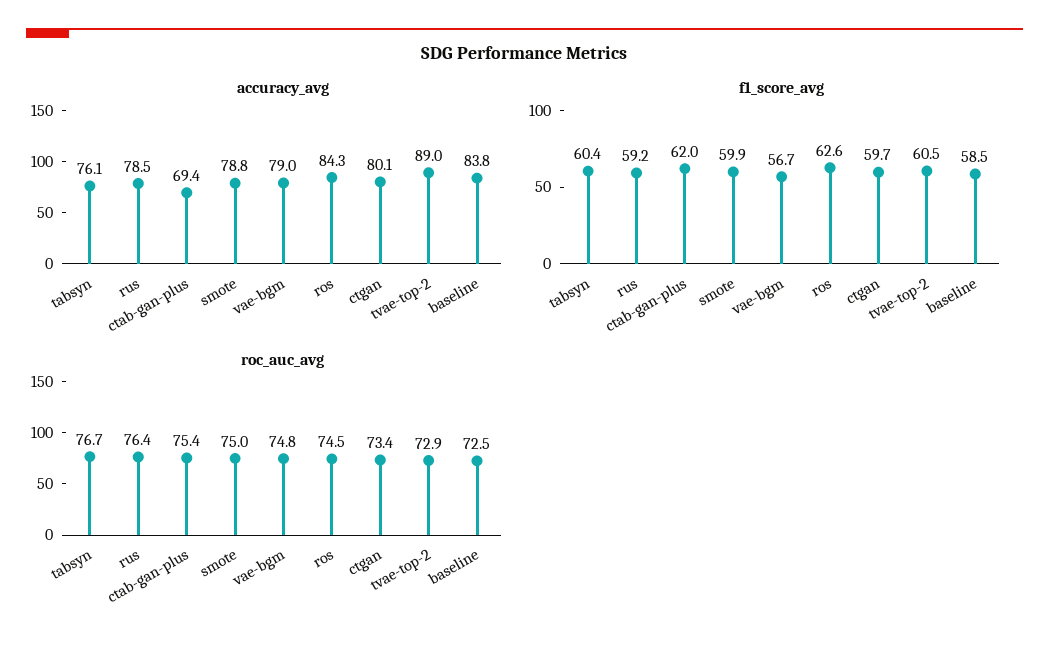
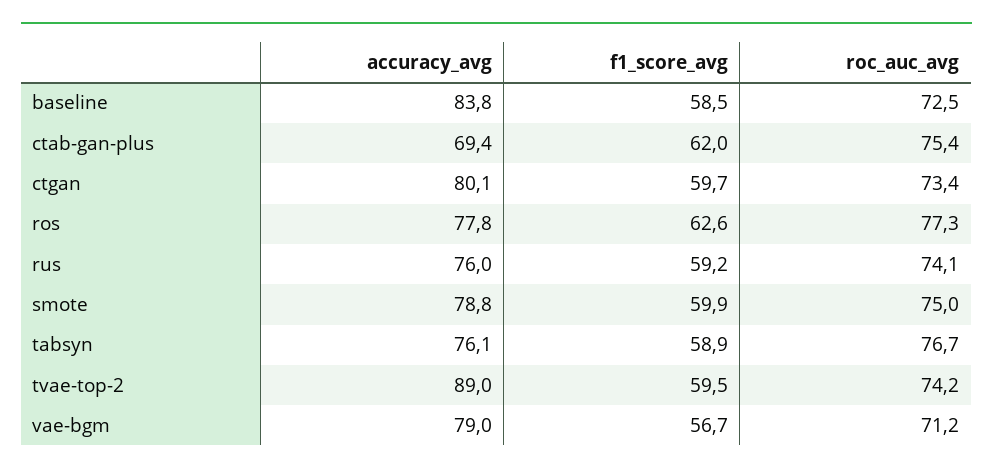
accuracy_avg, rus: 78.5 -> 76
accuracy_avg, ros: 84.3 -> 77.8
f1_score_avg, tabsyn: 60.4 -> 58.9
f1_score_avg, tvae-top-2: 60.5 -> 59.5
roc_auc_avg, rus: 76.4 -> 74.1
roc_auc_avg, vae-bgm: 74.8 -> 71.2
roc_auc_avg, ros: 74.5 -> 77.3
roc_auc_avg, tvae-top-2: 72.9 -> 74.2

